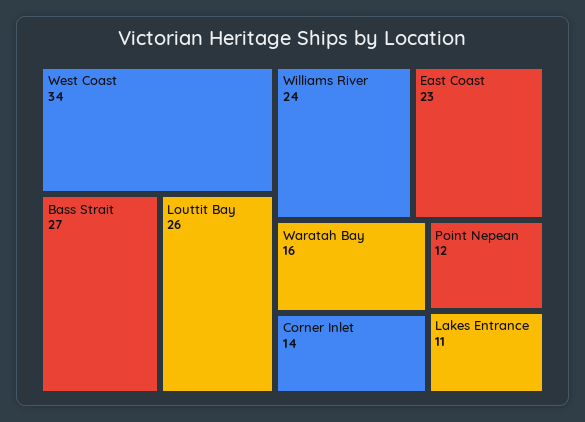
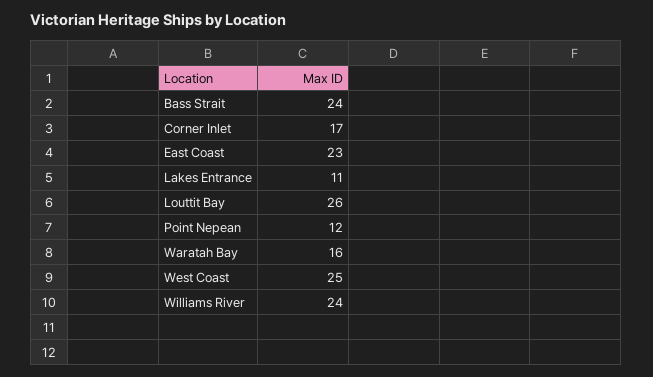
West Coast: 34 -> 25
Bass Strait: 27 -> 24
Corner Inlet: 14 -> 17

